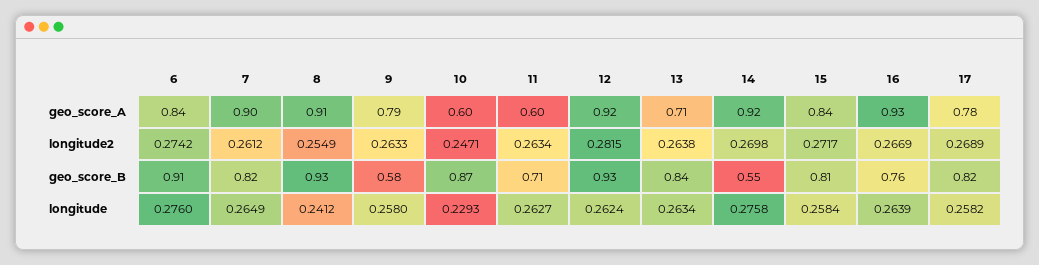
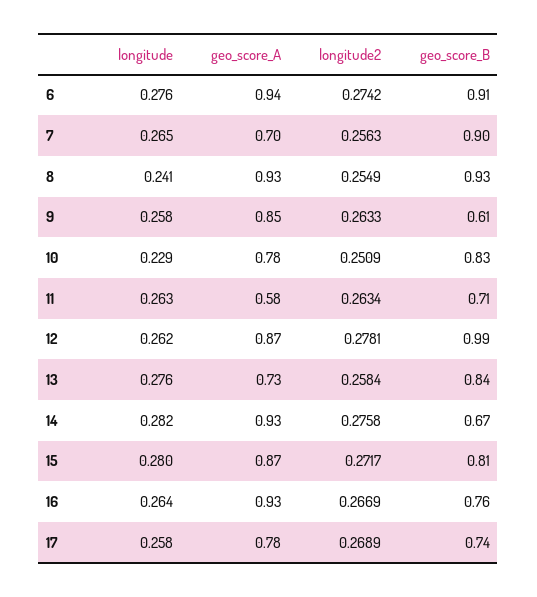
6, geo_score_A: 0.84 -> 0.94
7, geo_score_A: 0.9 -> 0.7
8, geo_score_A: 0.91 -> 0.93
9, geo_score_A: 0.79 -> 0.85
10, geo_score_A: 0.6 -> 0.78
11, geo_score_A: 0.6 -> 0.58
12, geo_score_A: 0.92 -> 0.87
13, geo_score_A: 0.71 -> 0.73
14, geo_score_A: 0.92 -> 0.93
15, geo_score_A: 0.84 -> 0.87
7, longitude2: 0.2612 -> 0.2563
10, longitude2: 0.2471 -> 0.2509
12, longitude2: 0.2815 -> 0.2781
13, longitude2: 0.2638 -> 0.2584
14, longitude2: 0.2698 -> 0.2758
7, geo_score_B: 0.82 -> 0.9
9, geo_score_B: 0.58 -> 0.61
10, geo_score_B: 0.87 -> 0.83
12, geo_score_B: 0.93 -> 0.99
14, geo_score_B: 0.55 -> 0.67
17, geo_score_B: 0.82 -> 0.74
13, longitude: 0.2634 -> 0.276
14, longitude: 0.2758 -> 0.282
15, longitude: 0.2584 -> 0.28

